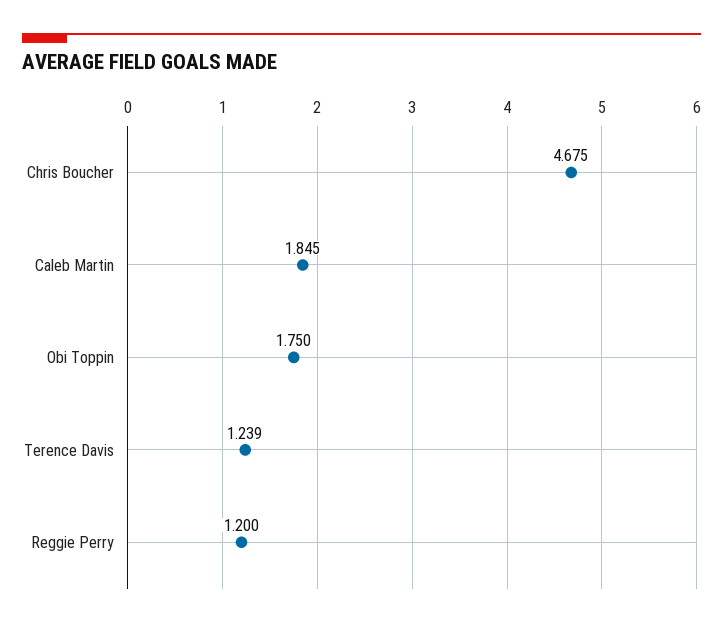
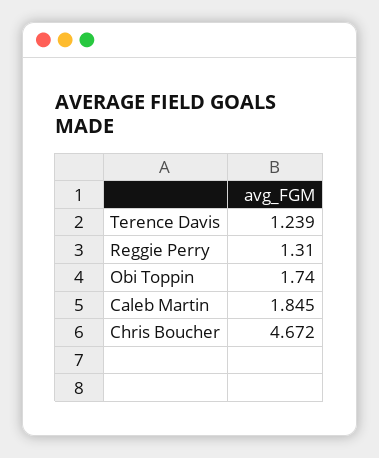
Chris Boucher: 4.675 -> 4.672
Obi Toppin: 1.75 -> 1.74
Reggie Perry: 1.2 -> 1.31

